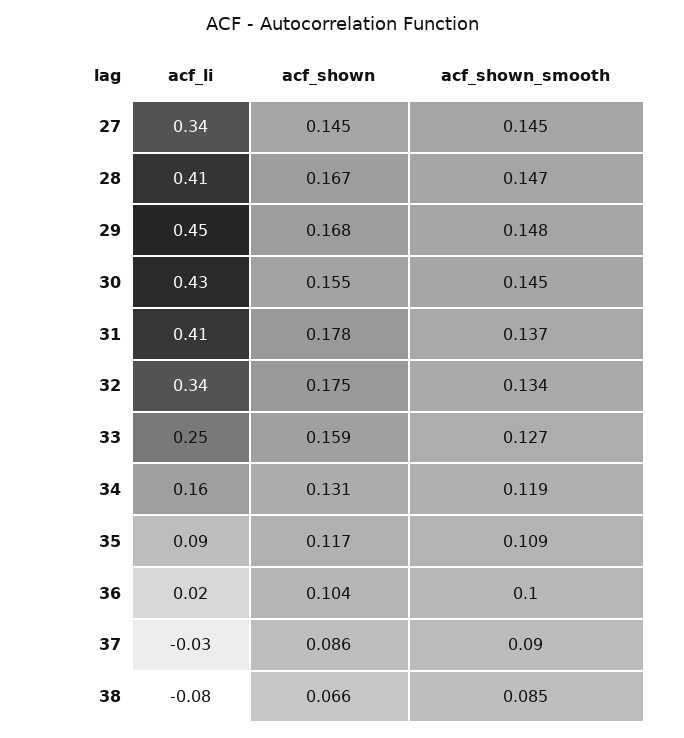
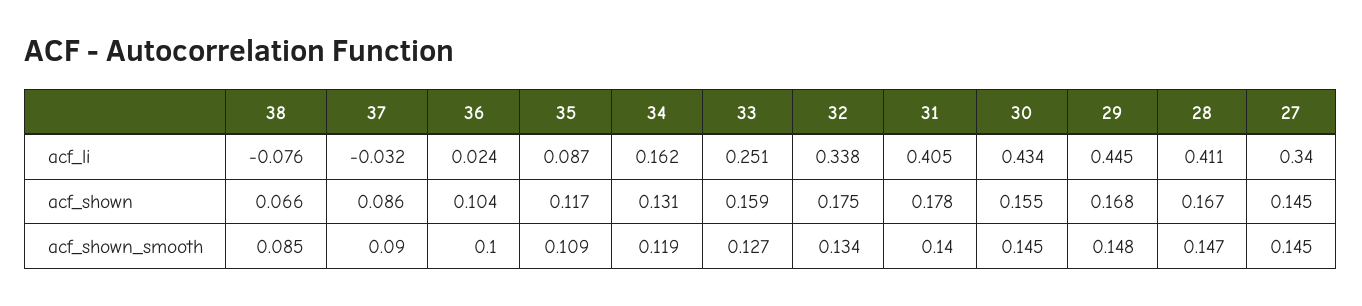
acf_shown_smooth, 31: 0.137 -> 0.14

